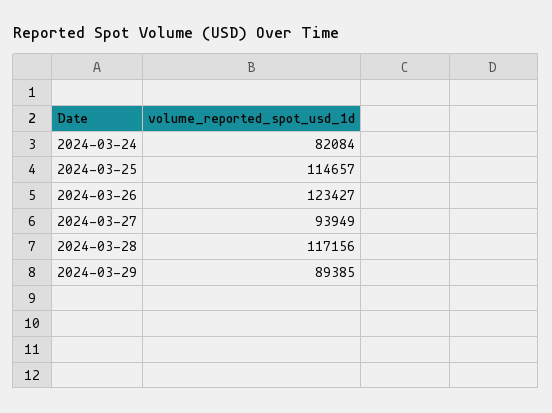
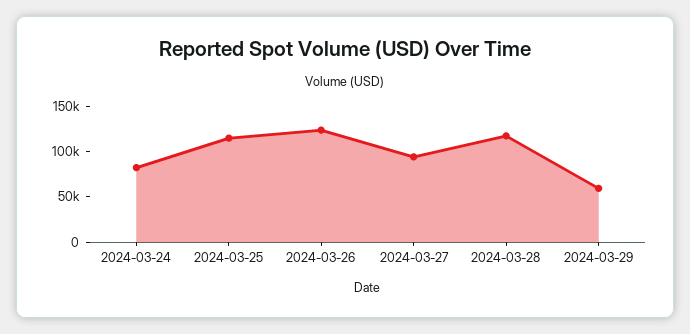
2024-03-29: 89385 -> 60000

